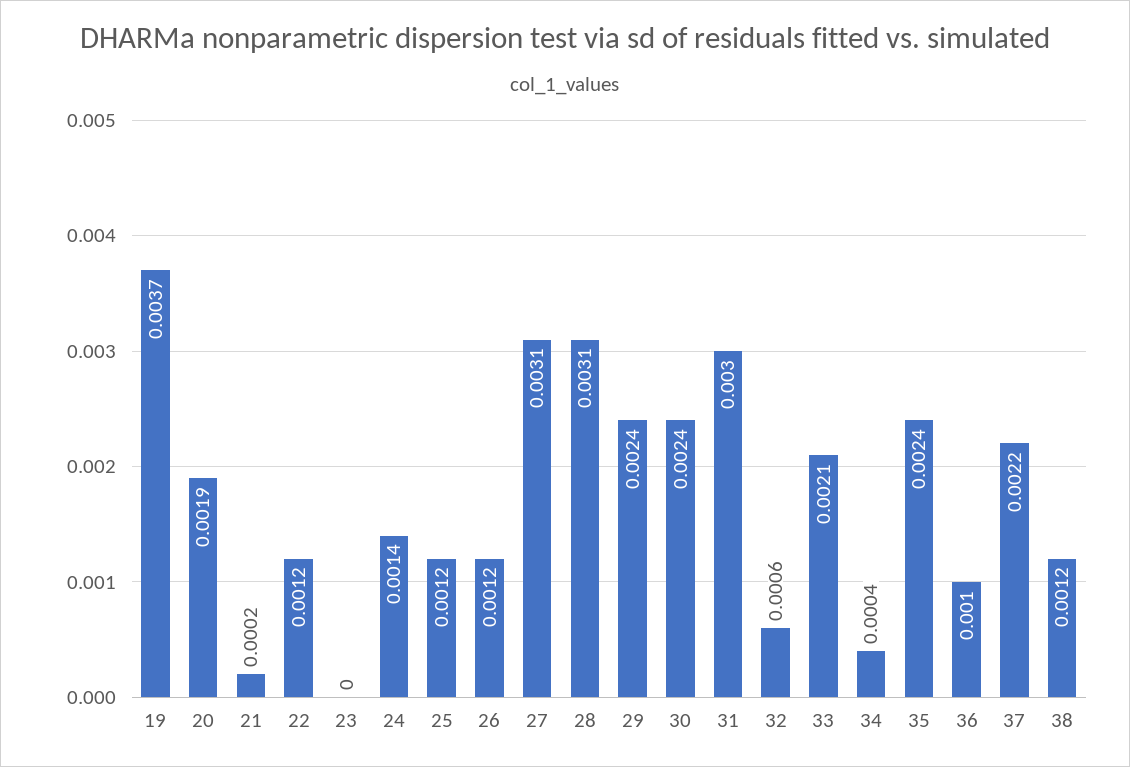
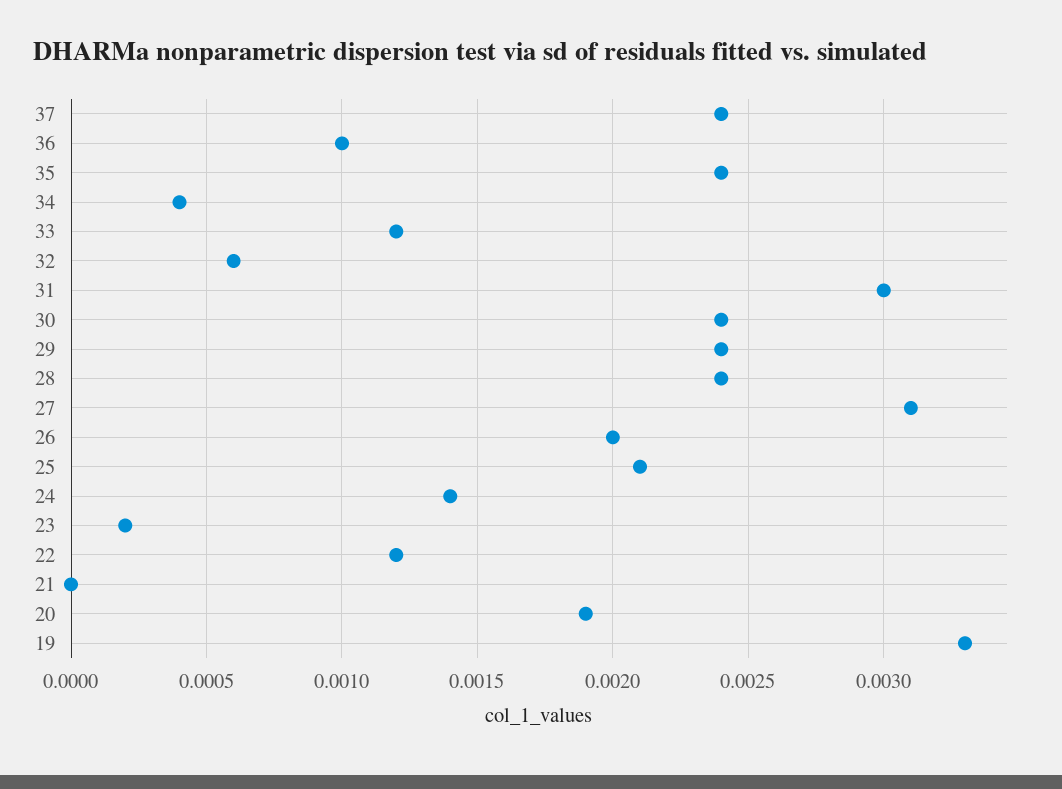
19: 0.0037 -> 0.0033
21: 0.0002 -> 0
23: 0 -> 0.0002
25: 0.0012 -> 0.0021
26: 0.0012 -> 0.002
28: 0.0031 -> 0.0024
33: 0.0021 -> 0.0012
37: 0.0022 -> 0.0024
38: 0.0012 -> none

